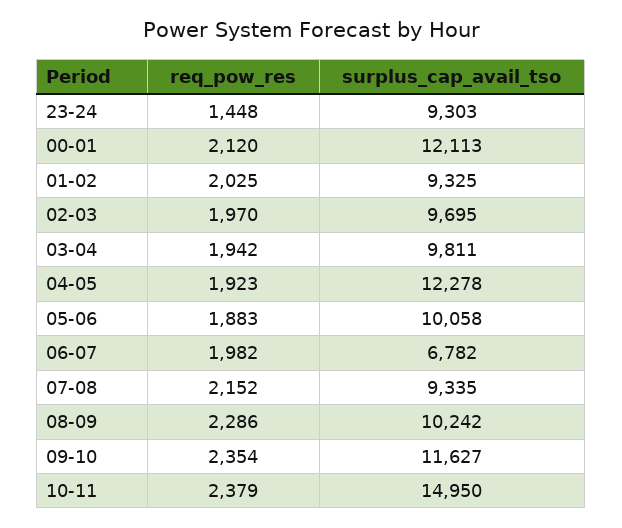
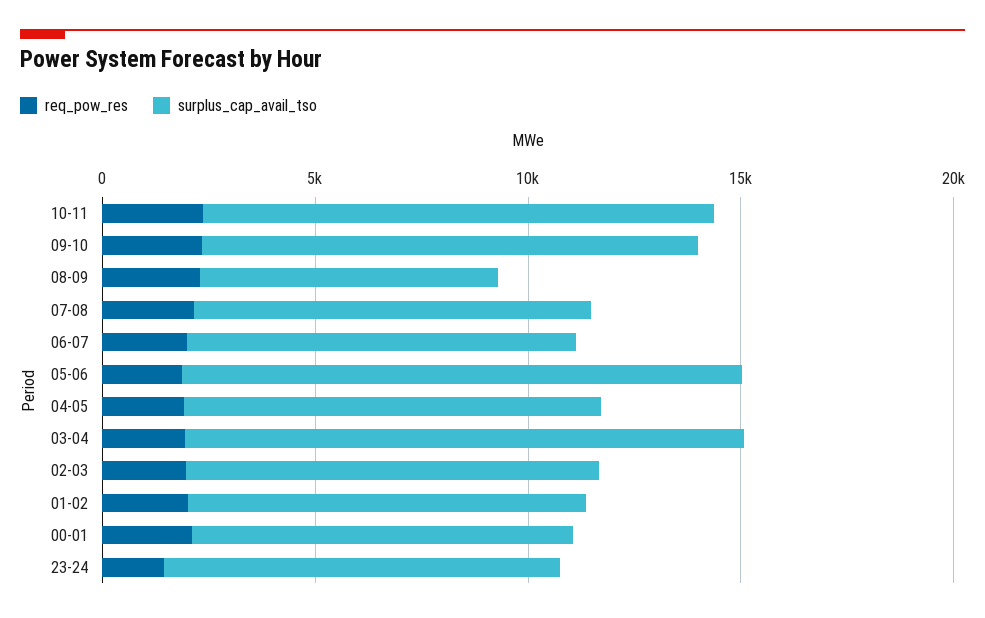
surplus_cap_avail_tso, 00-01: 12113 -> 9000
surplus_cap_avail_tso, 03-04: 9811 -> 13000
surplus_cap_avail_tso, 04-05: 12278 -> 10000
surplus_cap_avail_tso, 05-06: 10058 -> 13000
surplus_cap_avail_tso, 06-07: 6782 -> 9000
surplus_cap_avail_tso, 08-09: 10242 -> 7000
surplus_cap_avail_tso, 10-11: 14950 -> 12000

